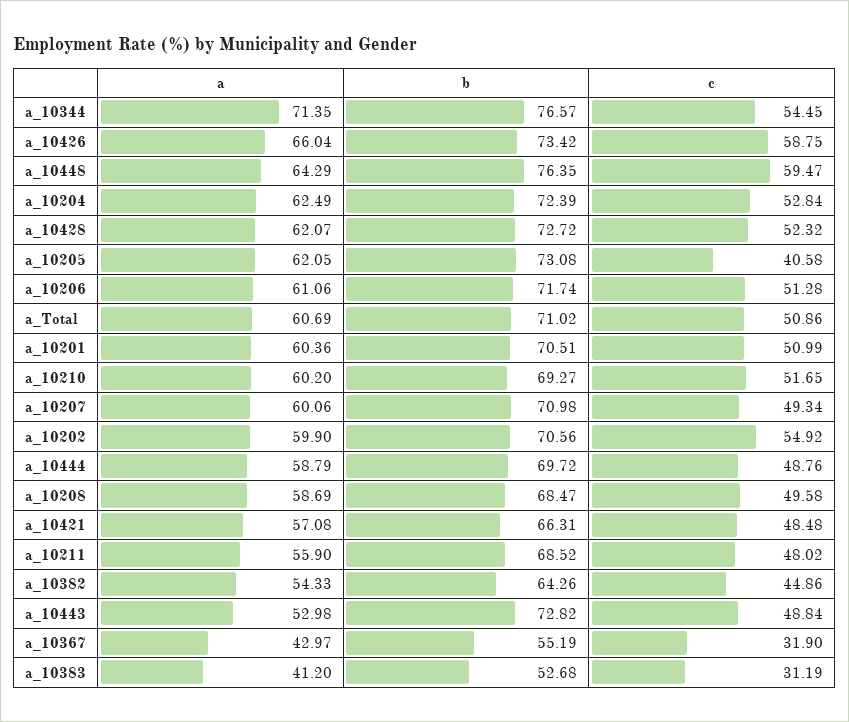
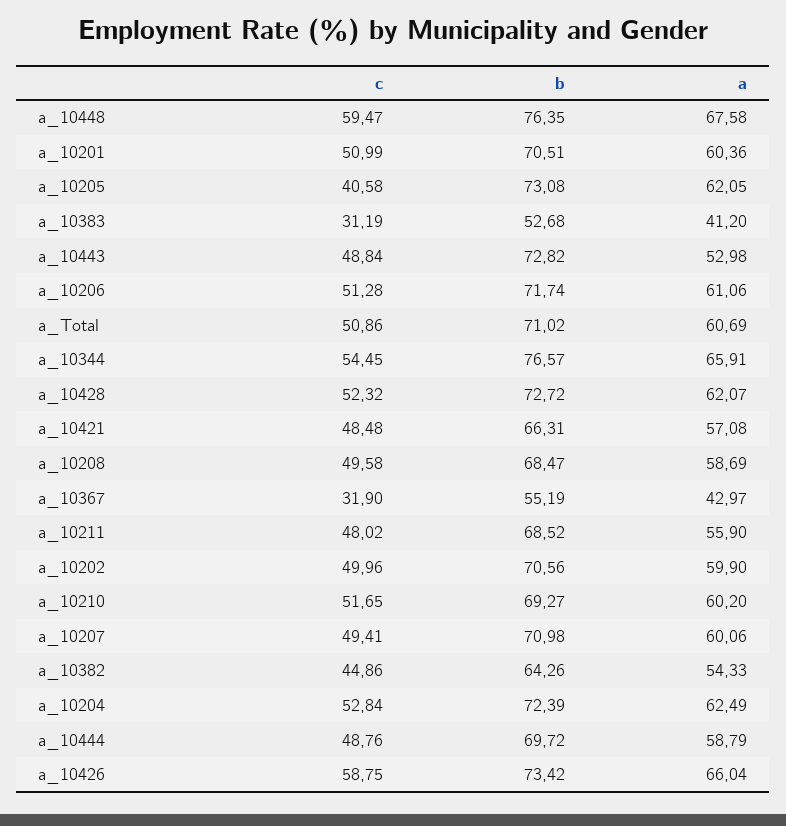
a, a_10344: 71.35 -> 65.91
a, a_10448: 64.29 -> 67.58
c, a_10207: 49.34 -> 49.41
c, a_10202: 54.92 -> 49.96

